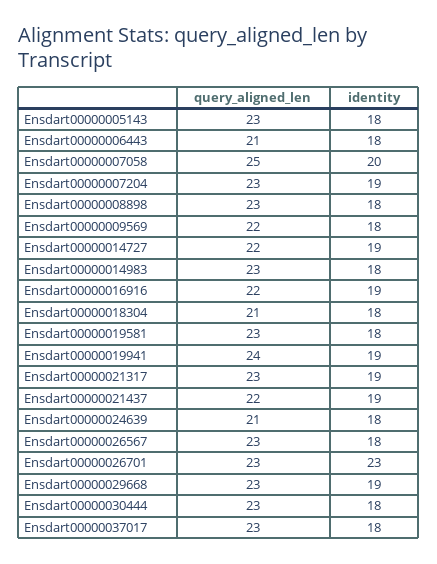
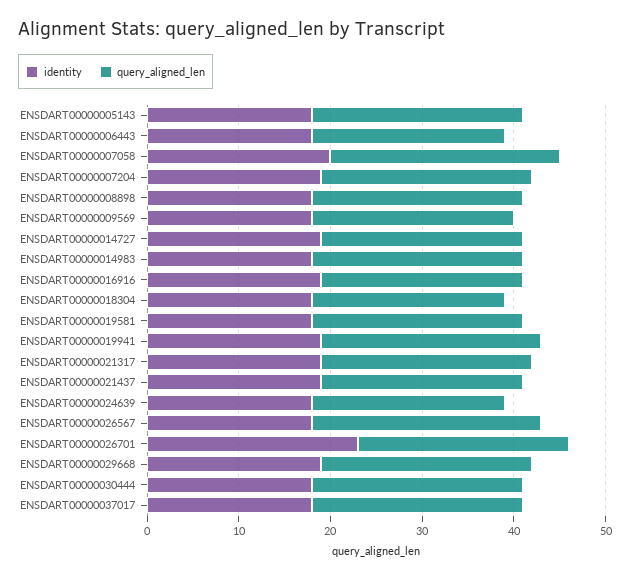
query_aligned_len, Ensdart00000026567: 23 -> 25

